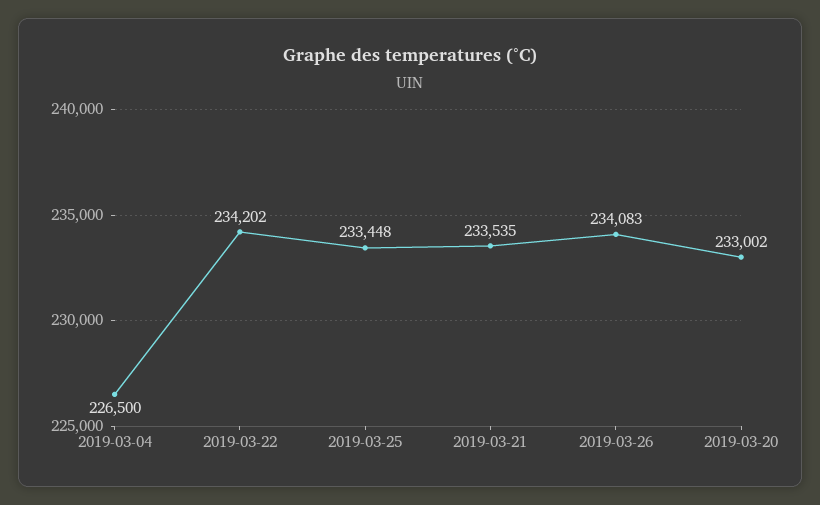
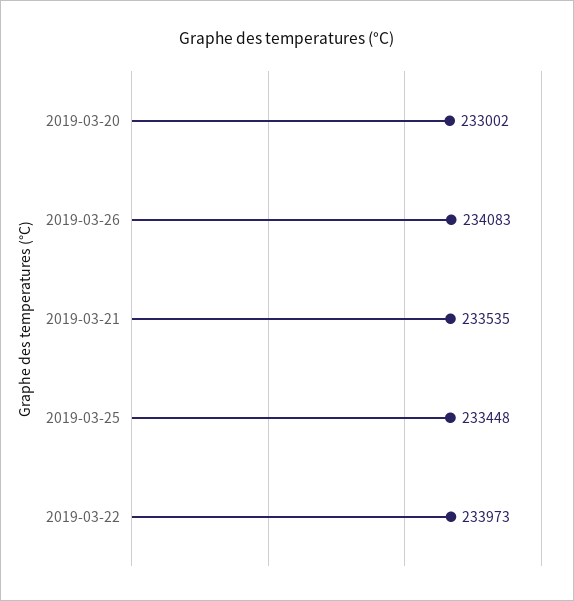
2019-03-04: 226500 -> none
2019-03-22: 234202 -> 233973

